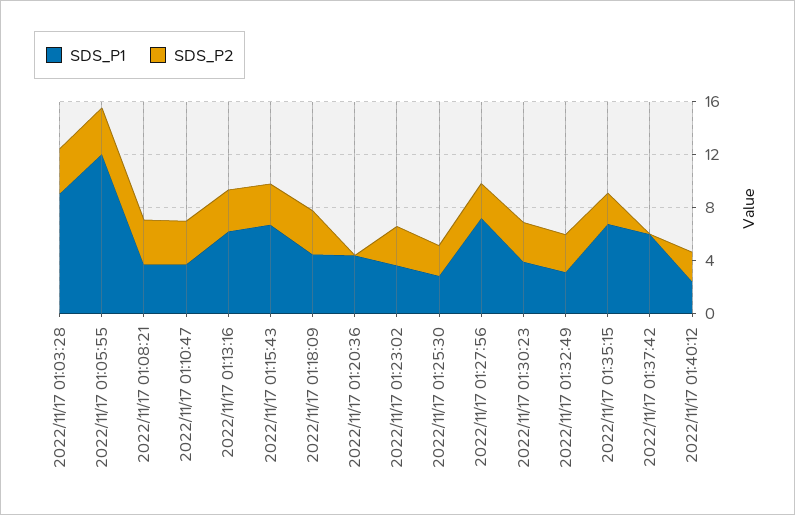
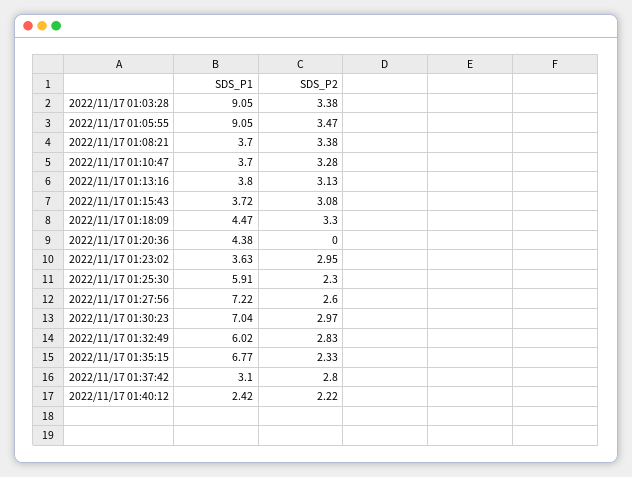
SDS_P1, 2022/11/17 01:05:55: 12 -> 9.05
SDS_P1, 2022/11/17 01:13:16: 6 -> 3.8
SDS_P1, 2022/11/17 01:15:43: 7 -> 3.72
SDS_P1, 2022/11/17 01:25:30: 3 -> 5.91
SDS_P1, 2022/11/17 01:30:23: 4 -> 7.04
SDS_P1, 2022/11/17 01:32:49: 3 -> 6.02
SDS_P1, 2022/11/17 01:37:42: 6 -> 3.1
SDS_P2, 2022/11/17 01:37:42: 0 -> 2.8

